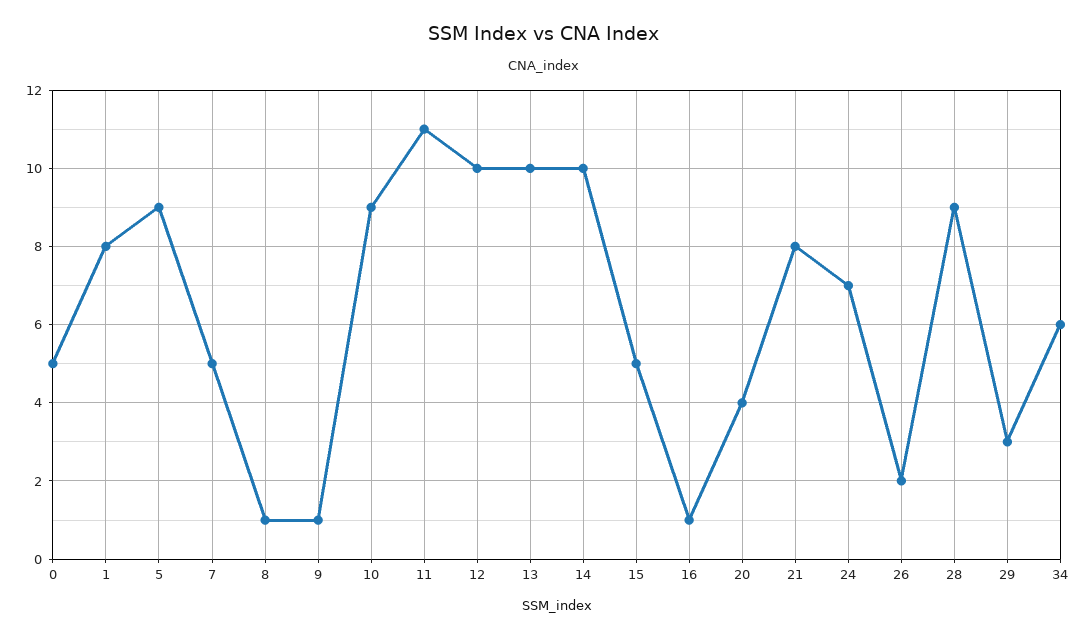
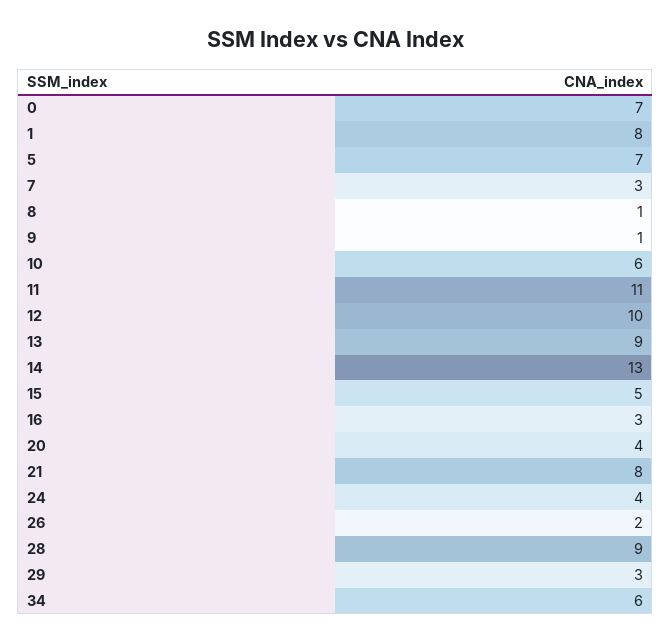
0: 5 -> 7
5: 9 -> 7
7: 5 -> 3
10: 9 -> 6
13: 10 -> 9
14: 10 -> 13
16: 1 -> 3
24: 7 -> 4

